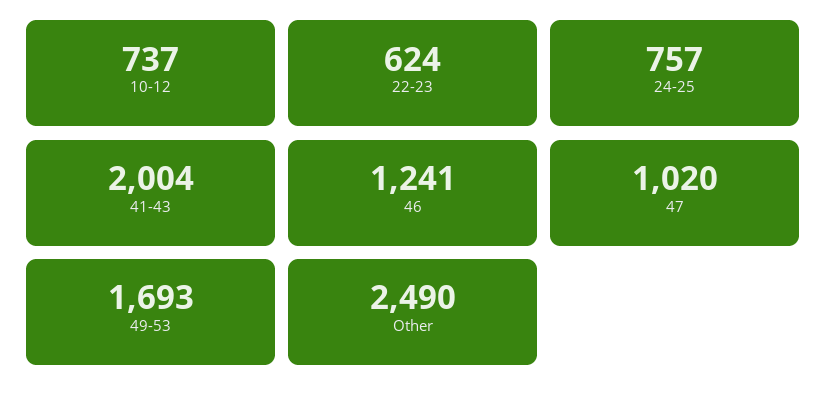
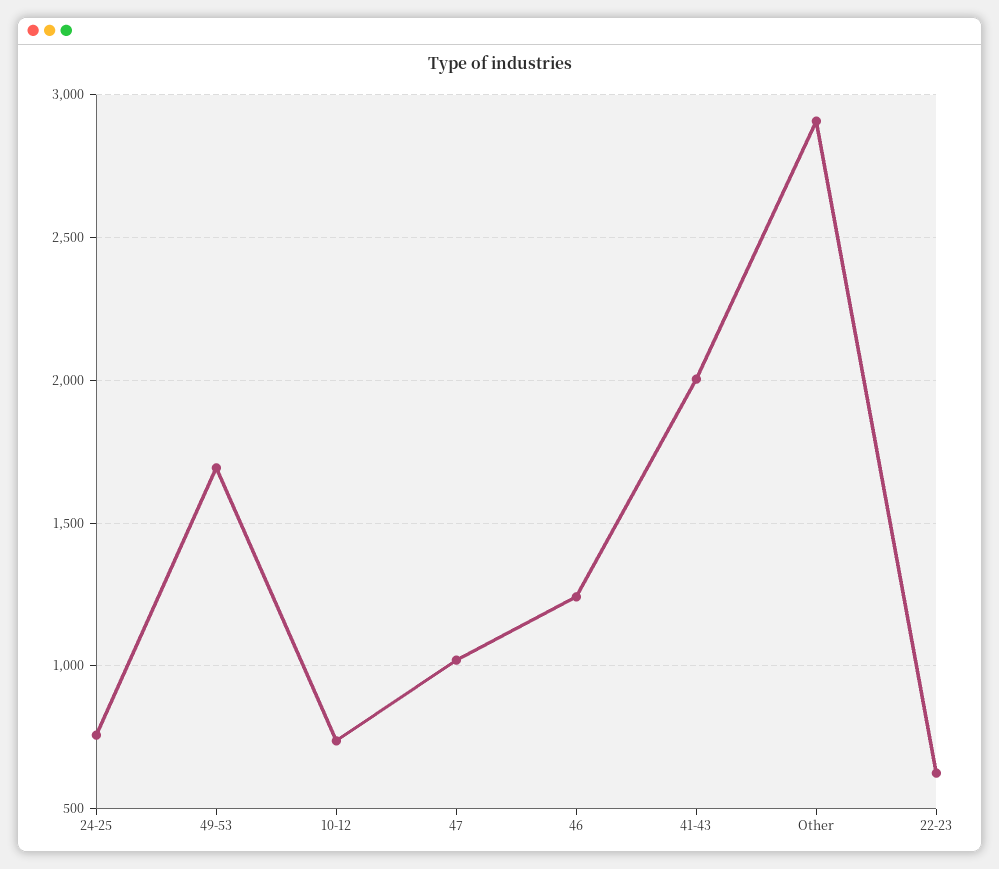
Other: 2490 -> 2900

